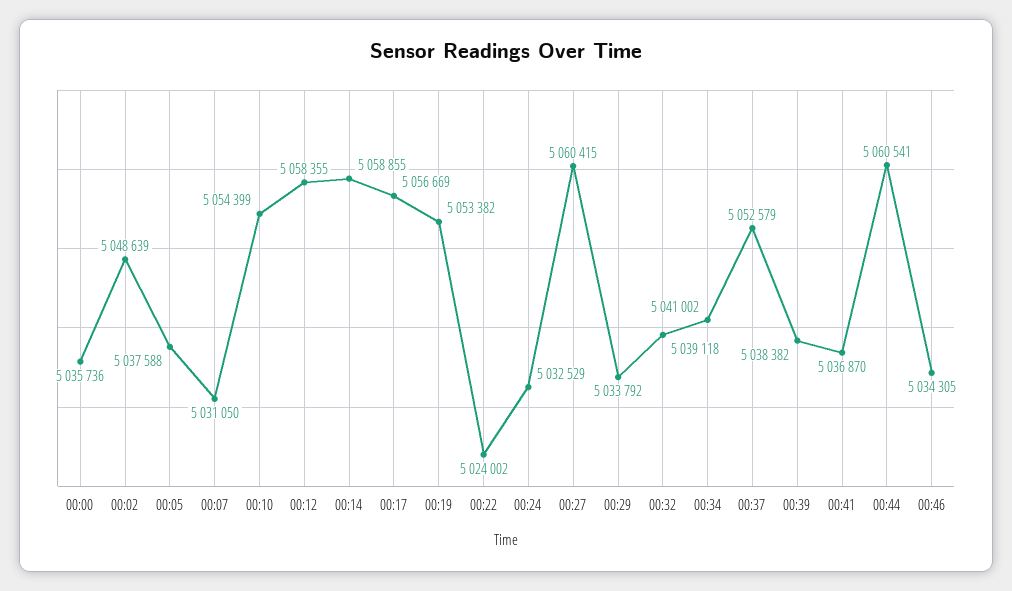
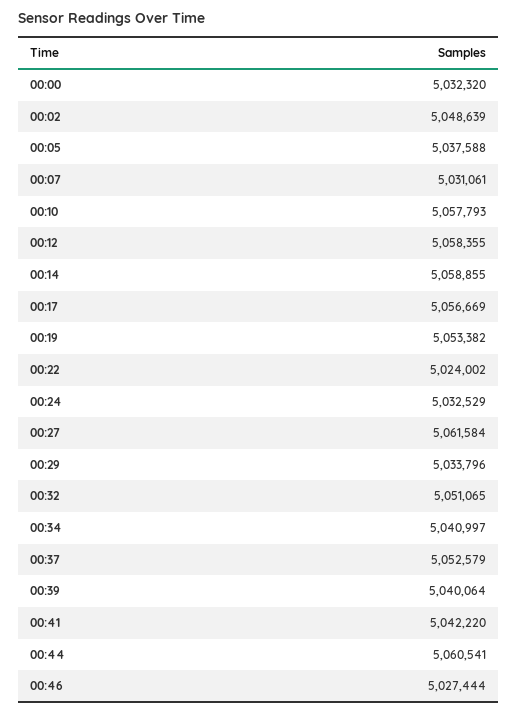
00:00: 5035736 -> 5032320
00:07: 5031050 -> 5031061
00:10: 5054399 -> 5057793
00:27: 5060415 -> 5061584
00:29: 5033792 -> 5033796
00:32: 5039118 -> 5051065
00:34: 5041002 -> 5040997
00:39: 5038382 -> 5040064
00:41: 5036870 -> 5042220
00:46: 5034305 -> 5027444

